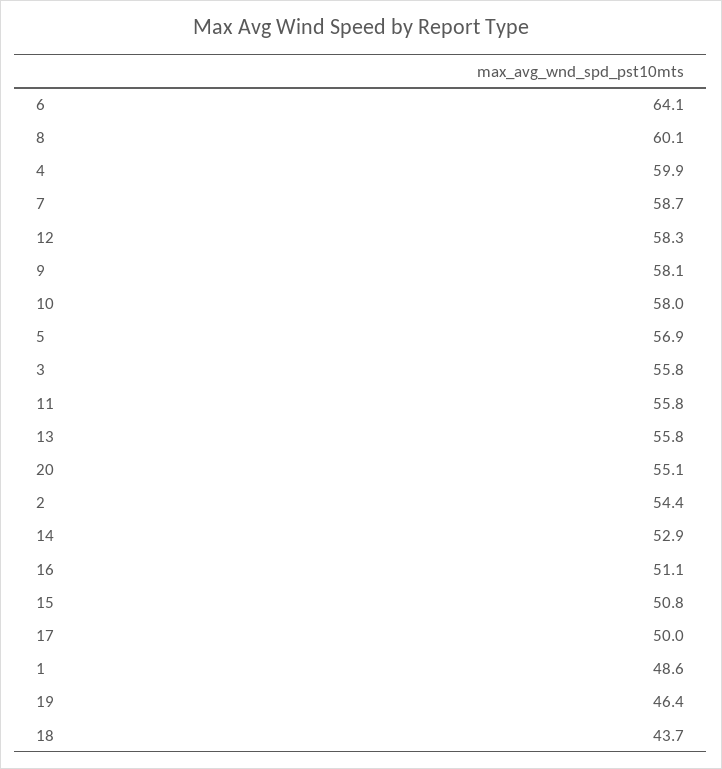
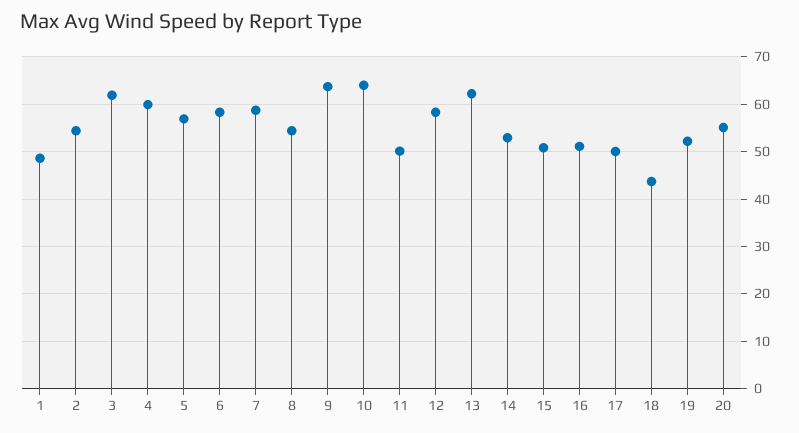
6: 64.1 -> 58
8: 60.1 -> 54
9: 58.1 -> 64
10: 58 -> 64
3: 55.8 -> 62
11: 55.8 -> 50
13: 55.8 -> 62
19: 46.4 -> 52

